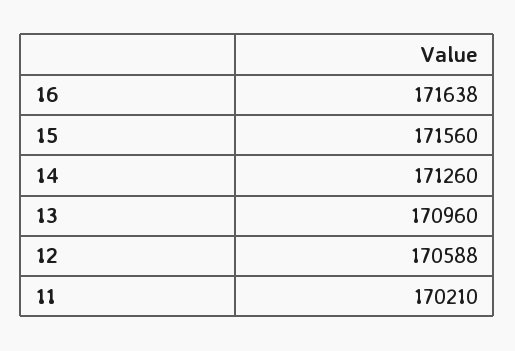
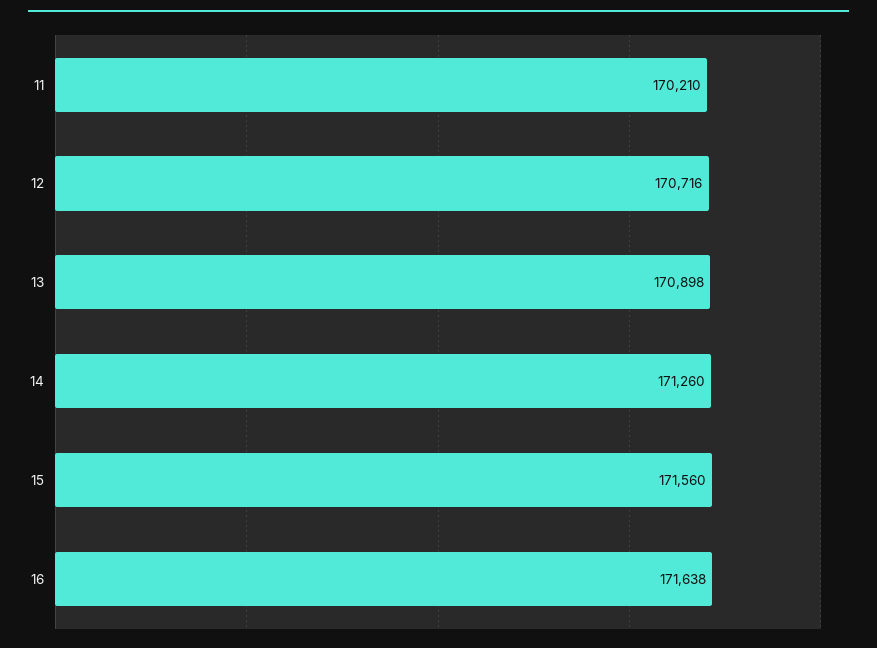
13: 170960 -> 170898
12: 170588 -> 170716

